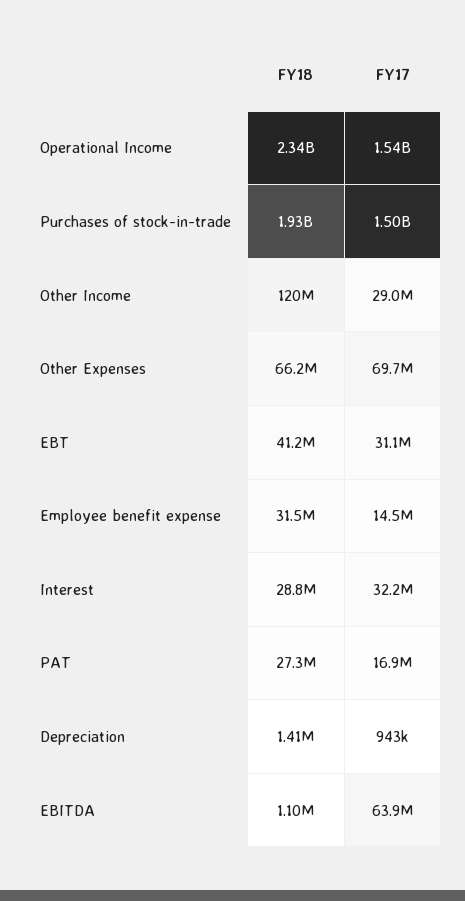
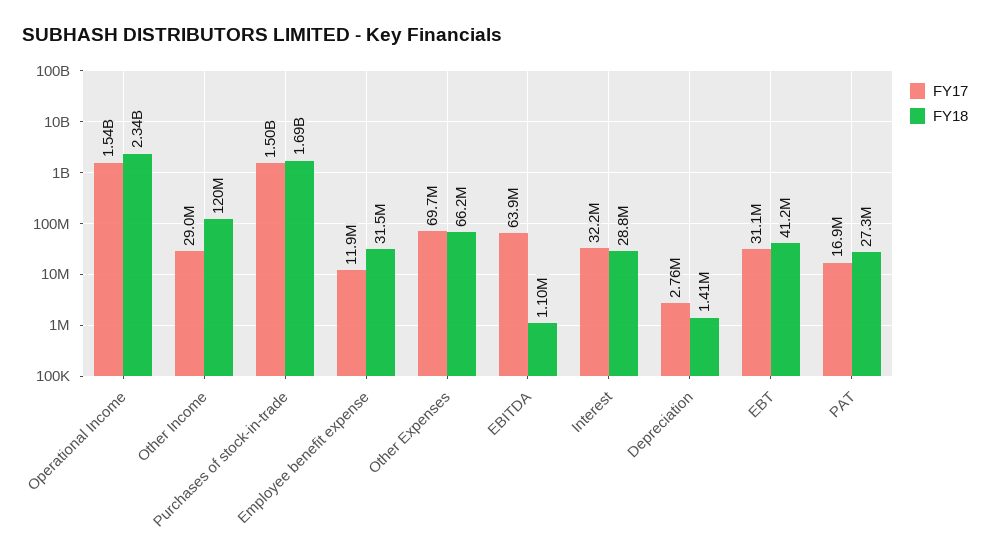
FY18, Purchases of stock-in-trade: 1930000000 -> 1690000000
FY17, Employee benefit expense: 14500000 -> 11900000
FY17, Depreciation: 943000 -> 2760000

